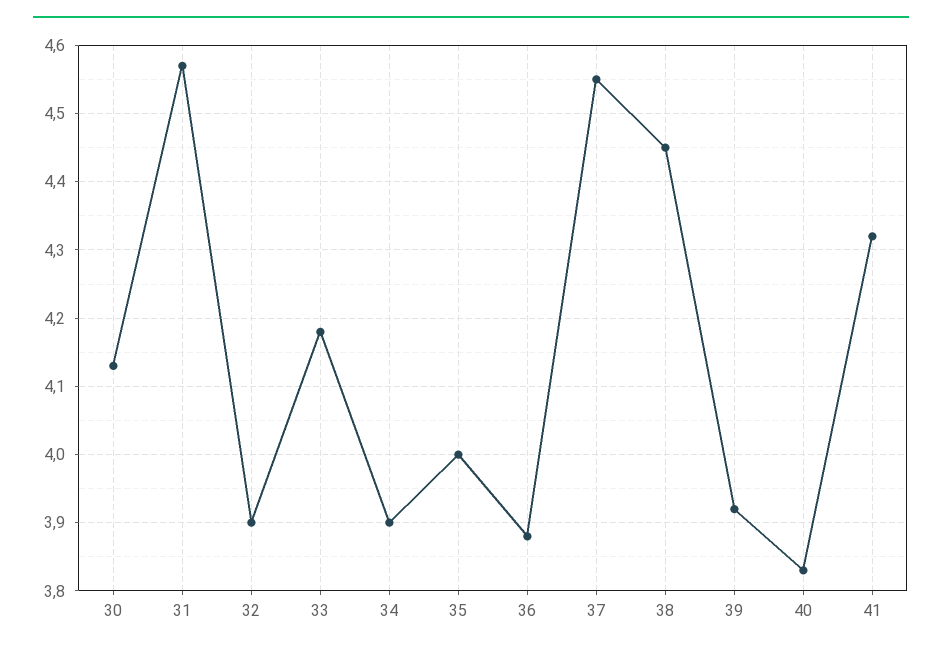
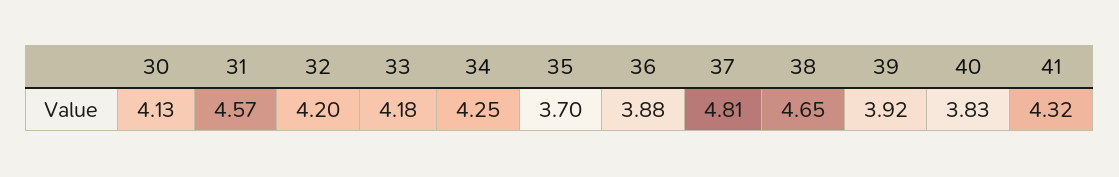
32: 3.9 -> 4.2
34: 3.9 -> 4.25
35: 4 -> 3.7
37: 4.55 -> 4.81
38: 4.45 -> 4.65

